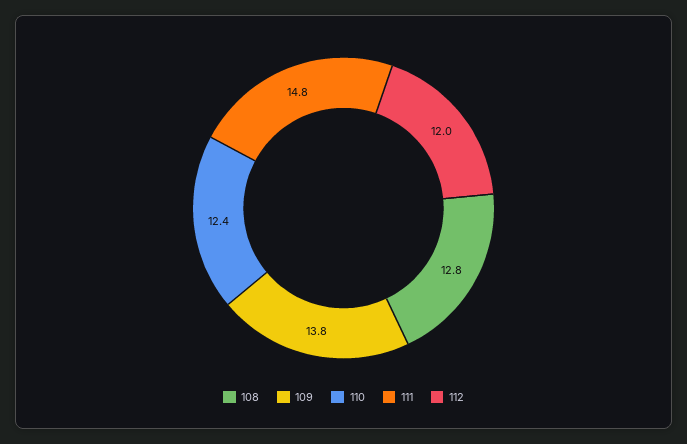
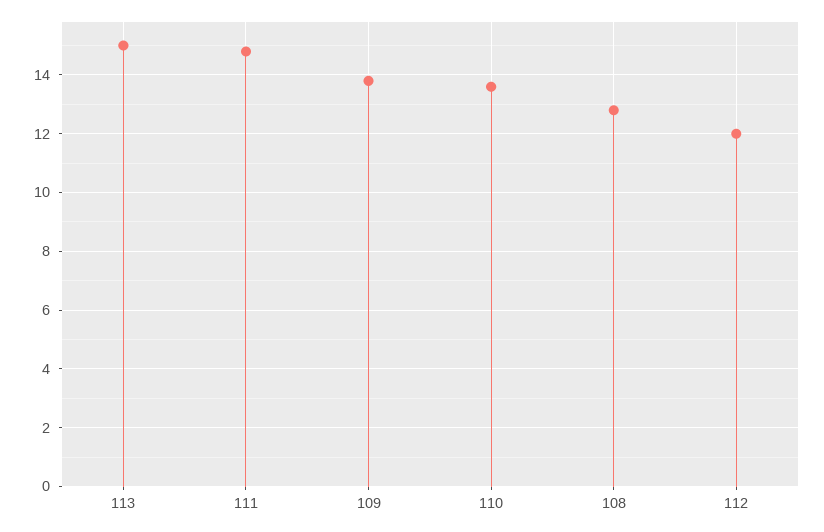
110: 12.4 -> 13.5
113: none -> 15

